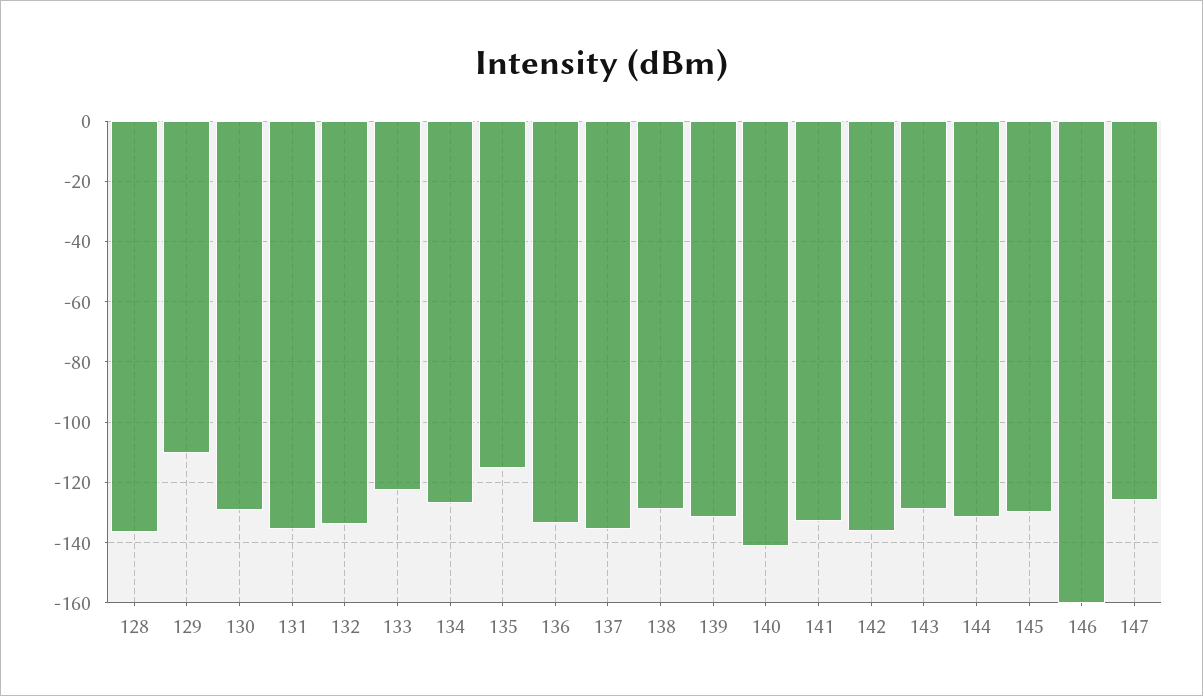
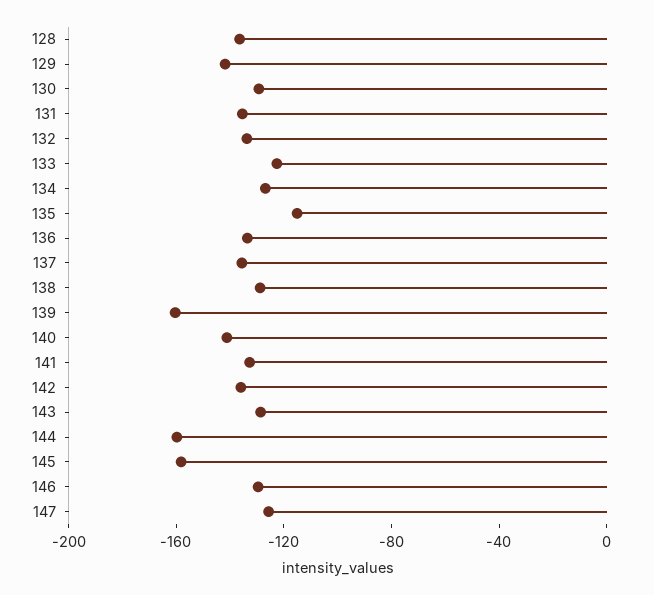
129: -110 -> -140
139: -132 -> -160
144: -132 -> -160
145: -130 -> -160
146: -160 -> -130

